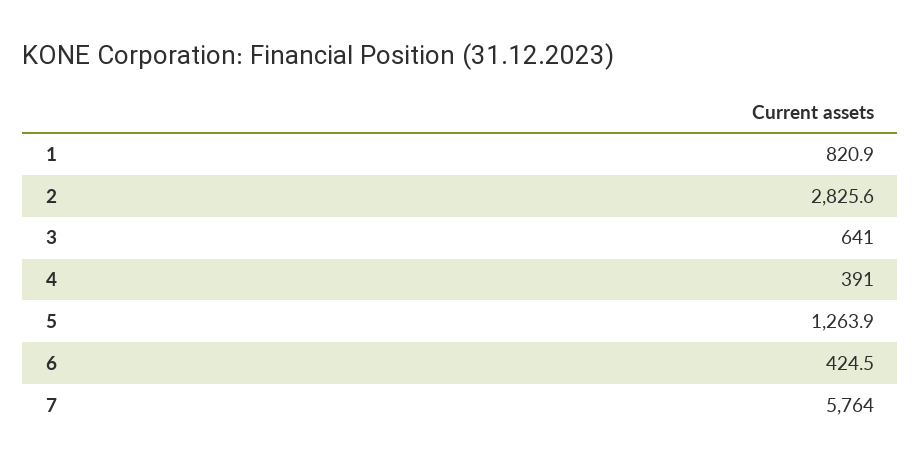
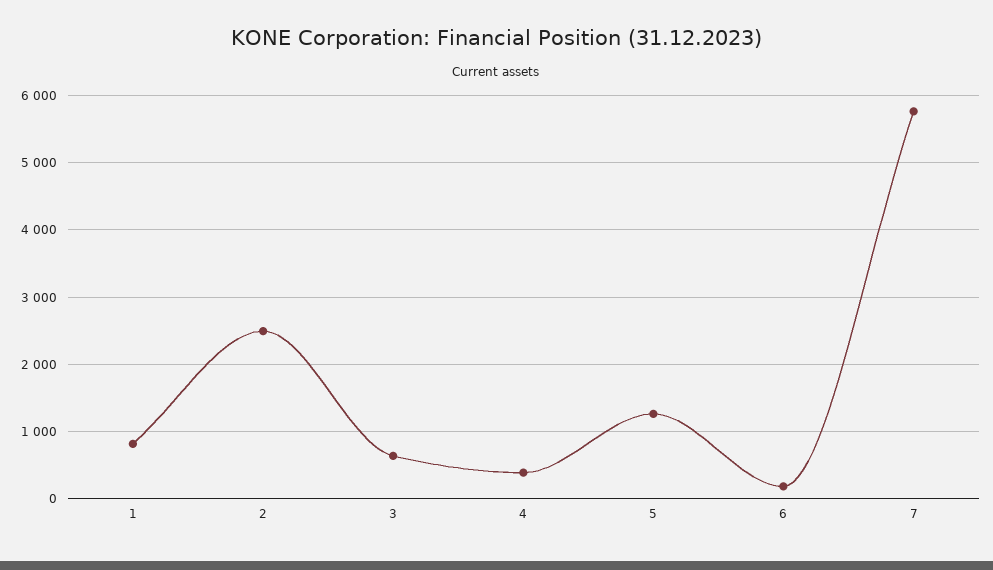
2: 2825.6 -> 2500
6: 424.5 -> 200

